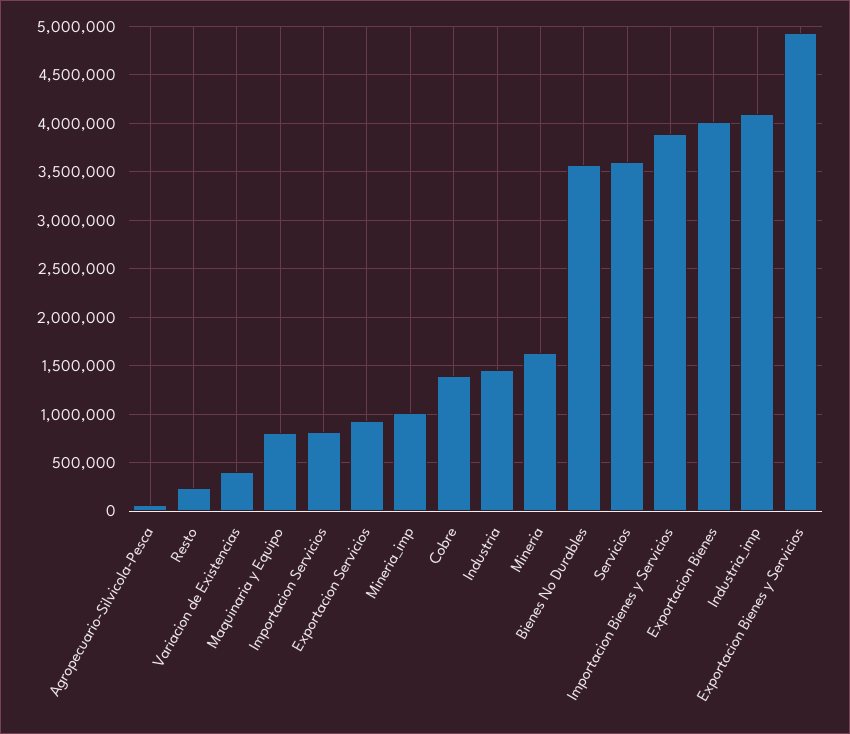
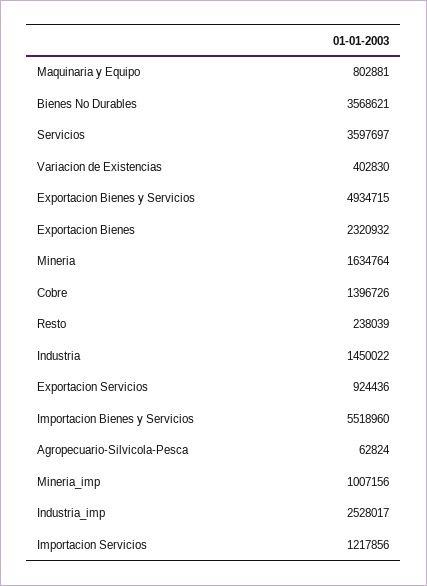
Importacion Servicios: 800000 -> 1217856
Importacion Bienes y Servicios: 3900000 -> 5518960
Exportacion Bienes: 4000000 -> 2320932
Industria_imp: 4100000 -> 2528017

